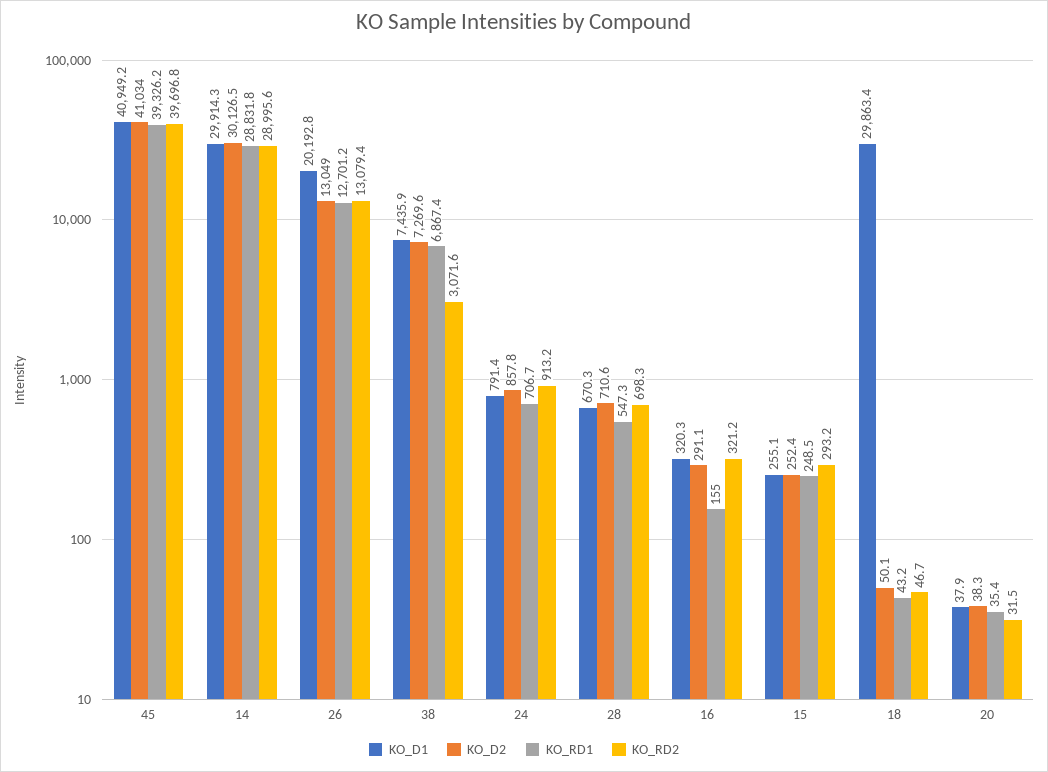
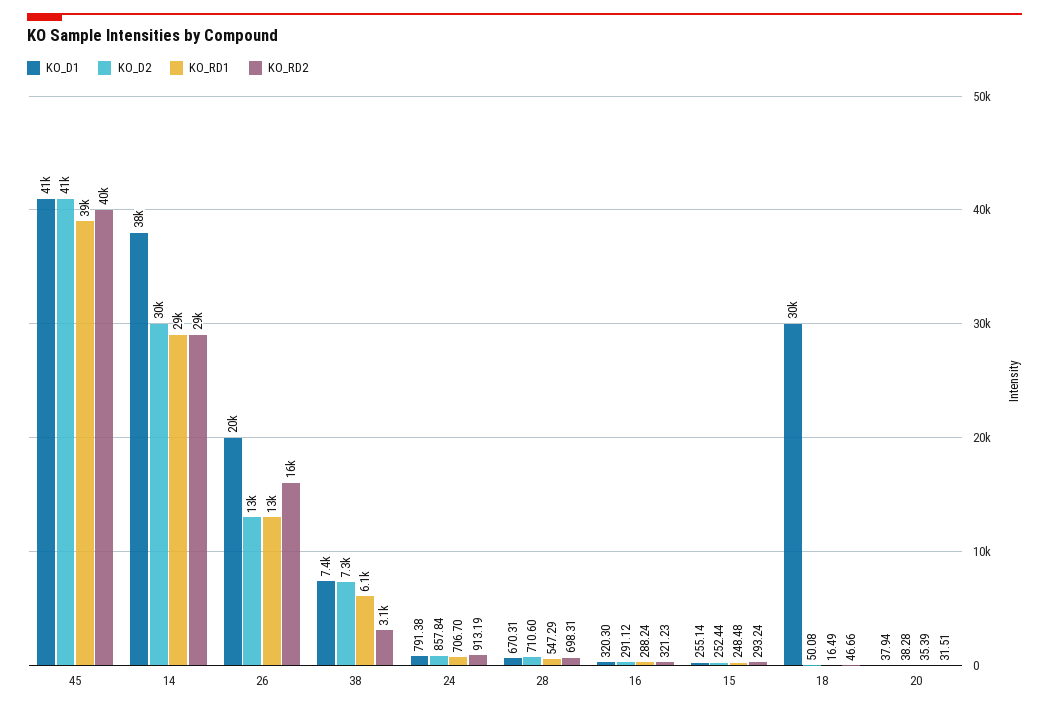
KO_D1, 14: 29914.3 -> 38000
KO_RD2, 26: 13079.4 -> 16000
KO_RD1, 38: 6867.4 -> 6100
KO_RD1, 16: 155 -> 288.24
KO_RD1, 18: 43.2 -> 16.49

